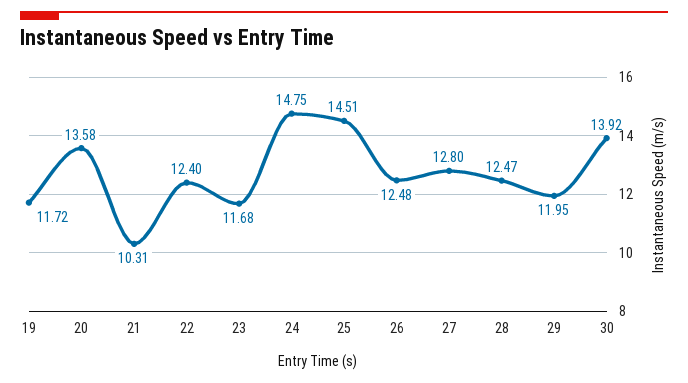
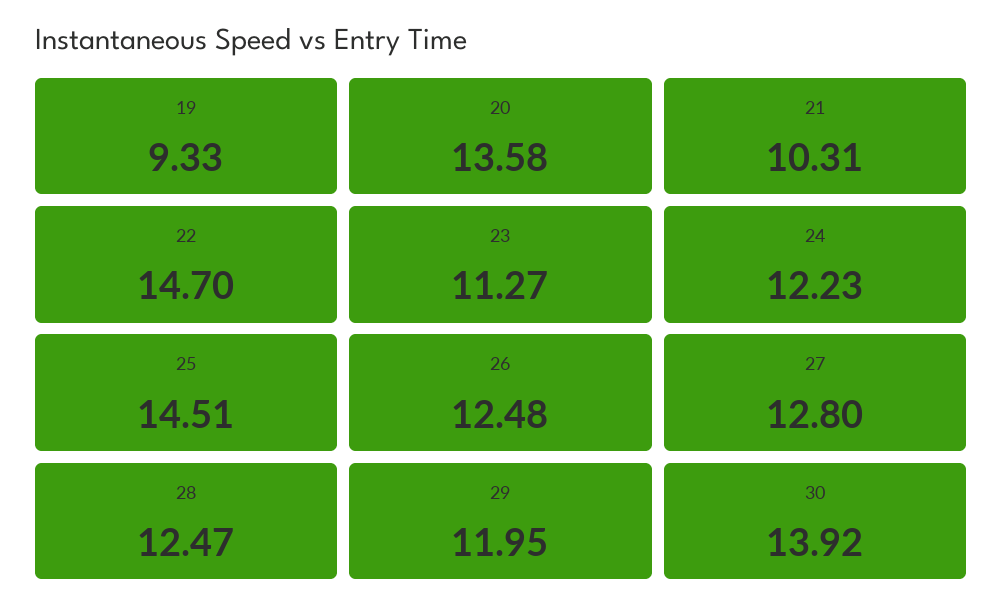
19: 11.72 -> 9.33
22: 12.4 -> 14.7
23: 11.68 -> 11.27
24: 14.75 -> 12.23

